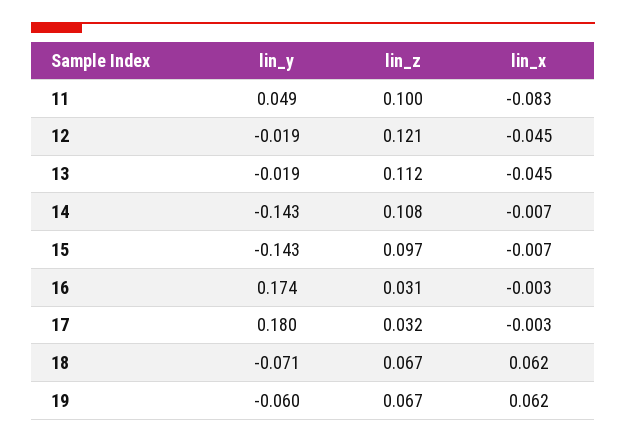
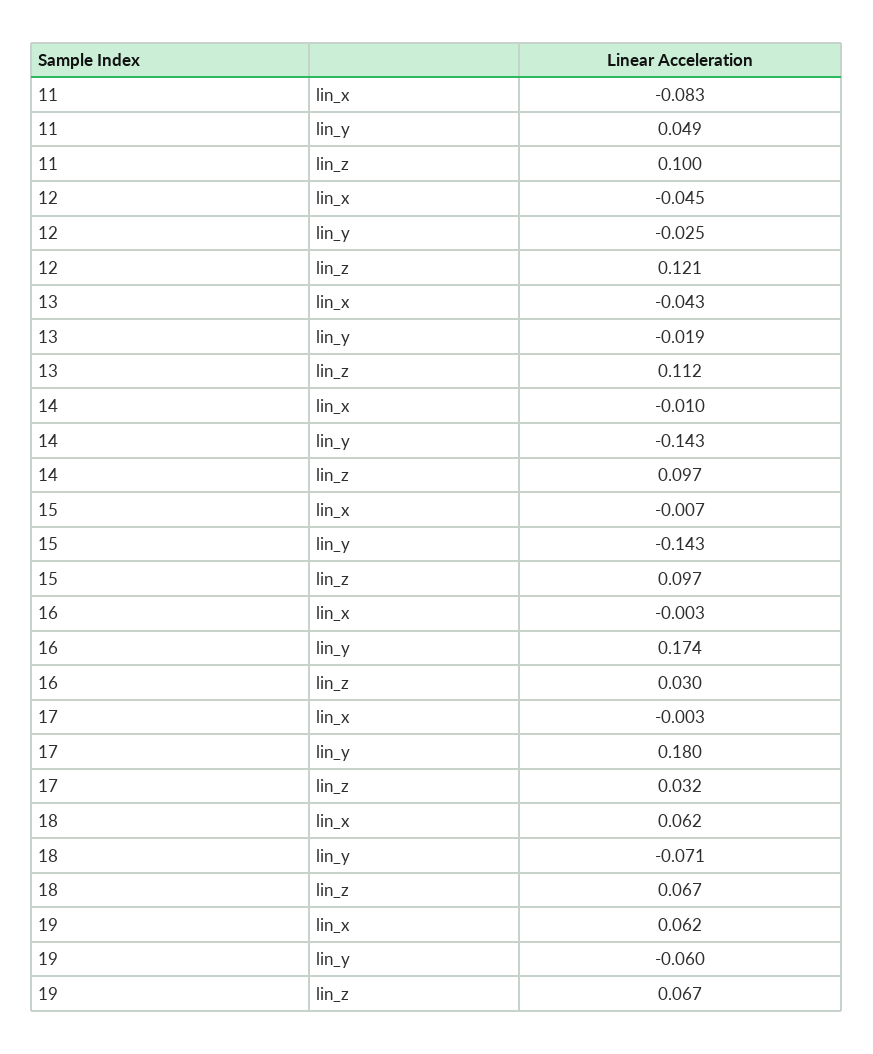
lin_y, 12: -0.019 -> -0.025
lin_x, 13: -0.045 -> -0.043
lin_z, 14: 0.108 -> 0.097
lin_x, 14: -0.007 -> -0.01
lin_z, 16: 0.031 -> 0.03

